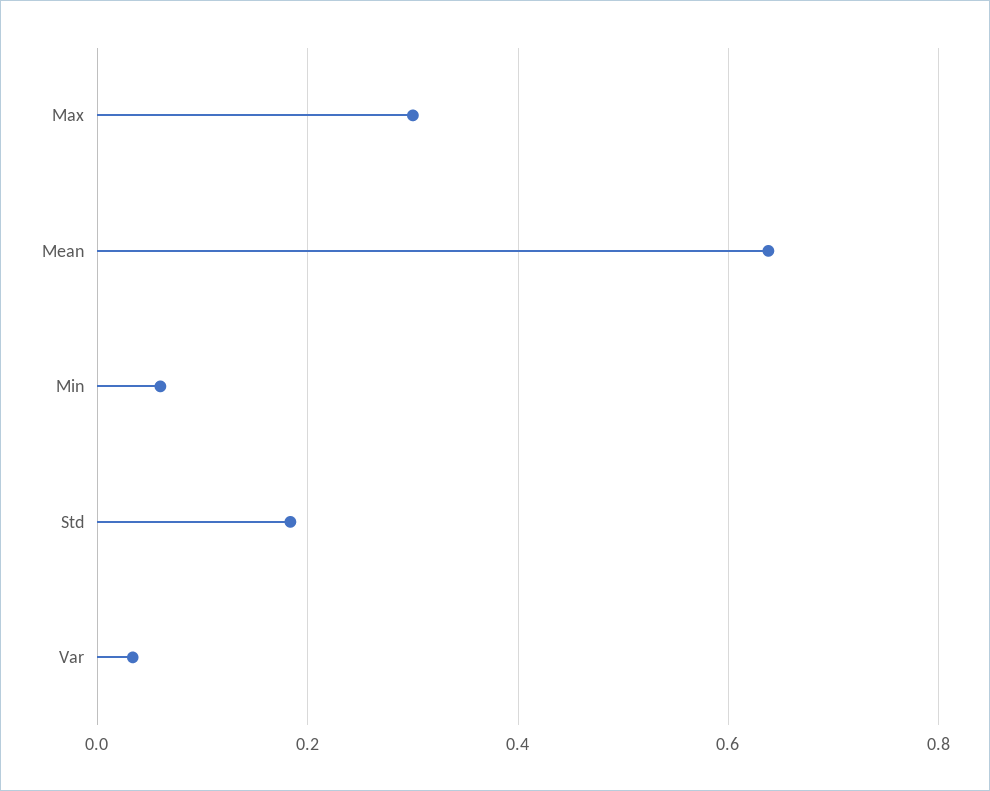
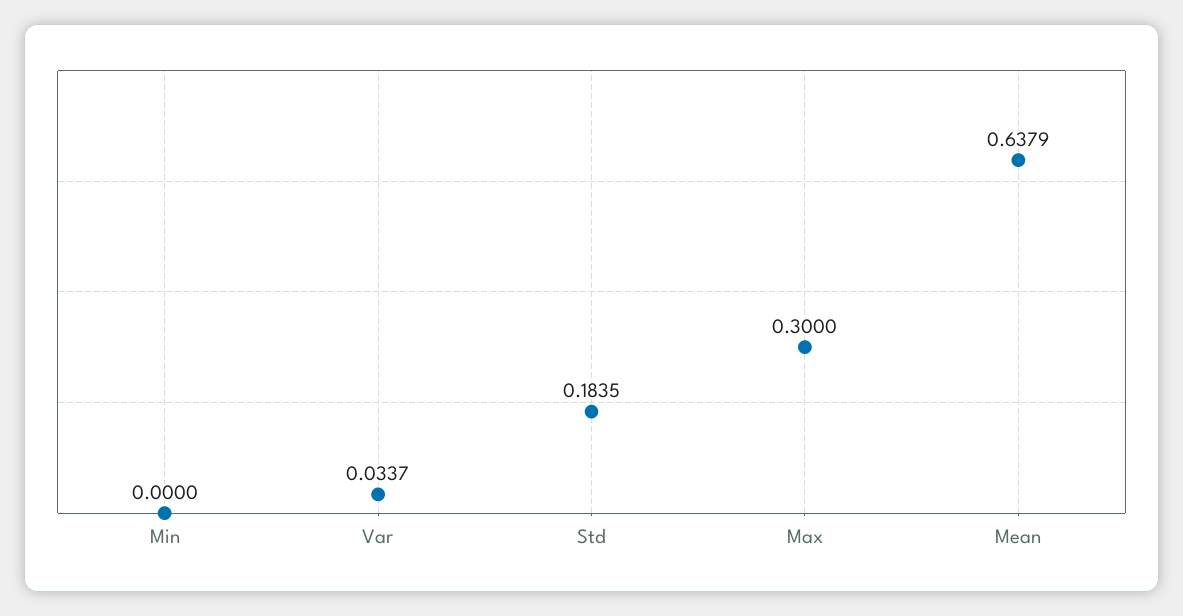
Min: 0.06 -> 0

